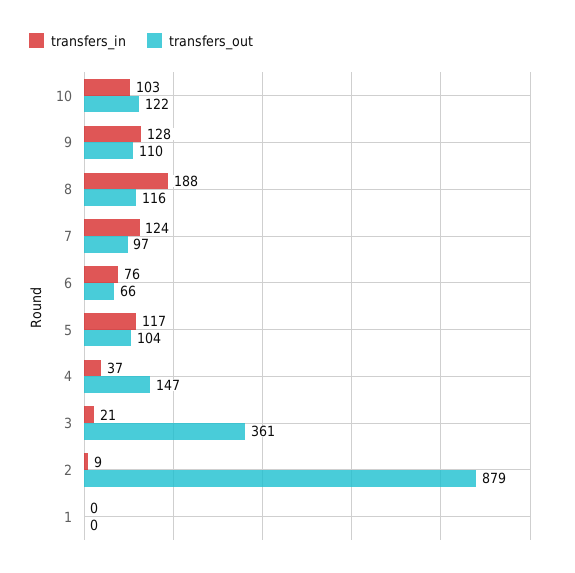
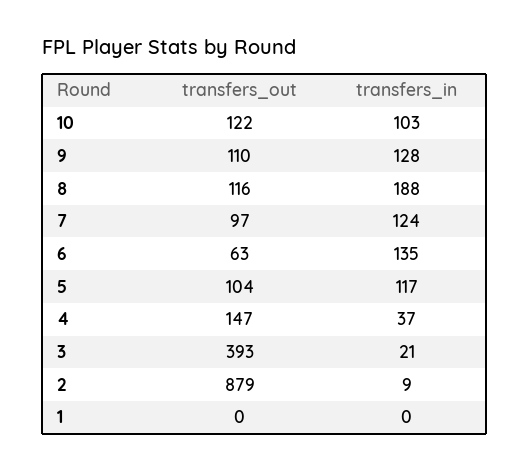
transfers_in, 6: 76 -> 135
transfers_out, 6: 66 -> 63
transfers_out, 3: 361 -> 393

